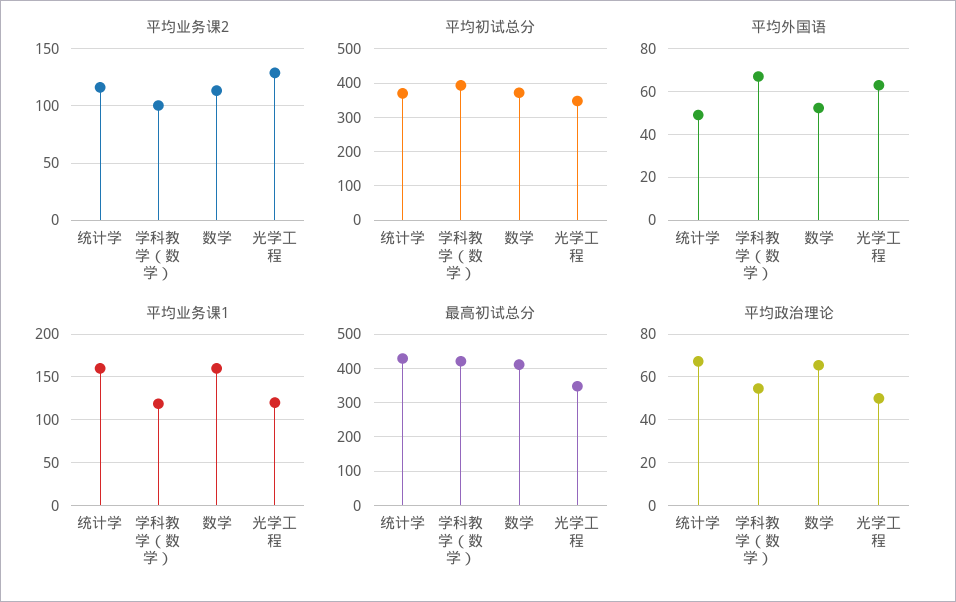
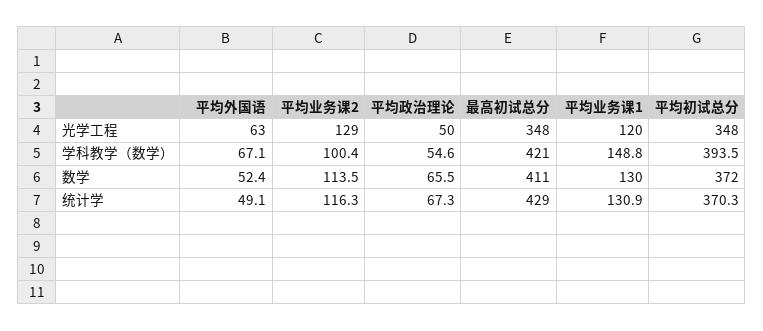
平均业务课1, 统计学: 160 -> 130.9
平均业务课1, 学科教学（数学）: 120 -> 148.8
平均业务课1, 数学: 160 -> 130

